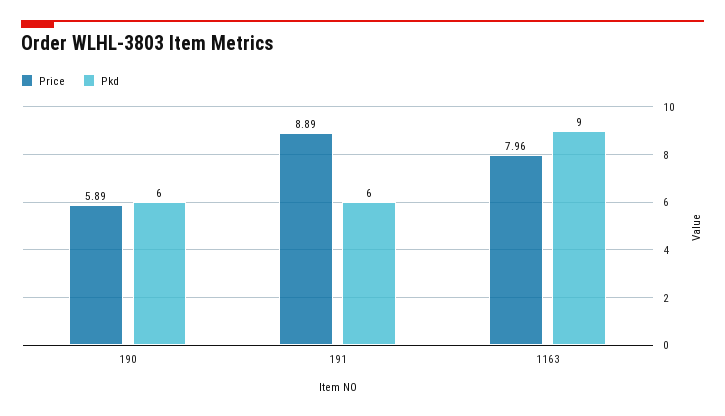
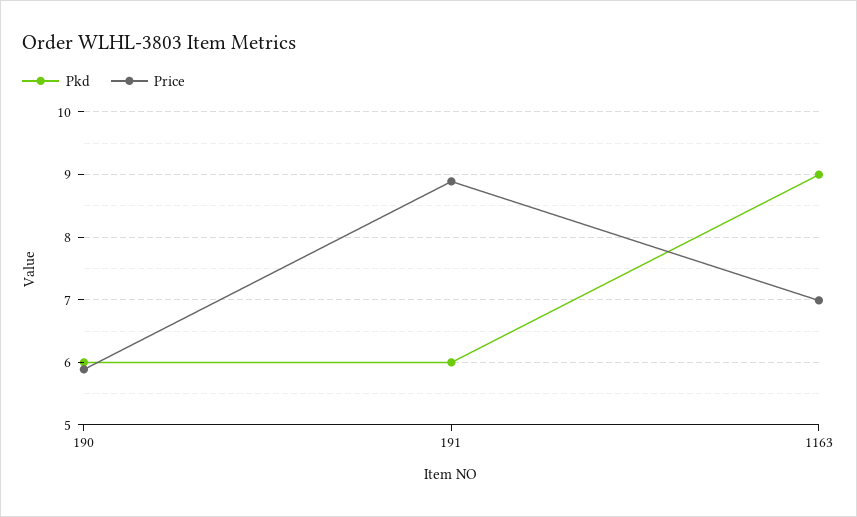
Price, 1163: 7.96 -> 7

